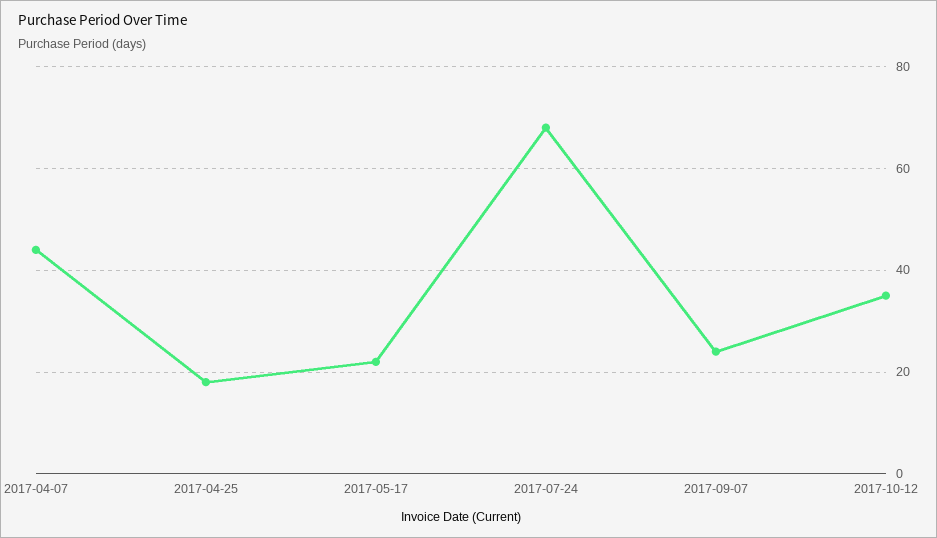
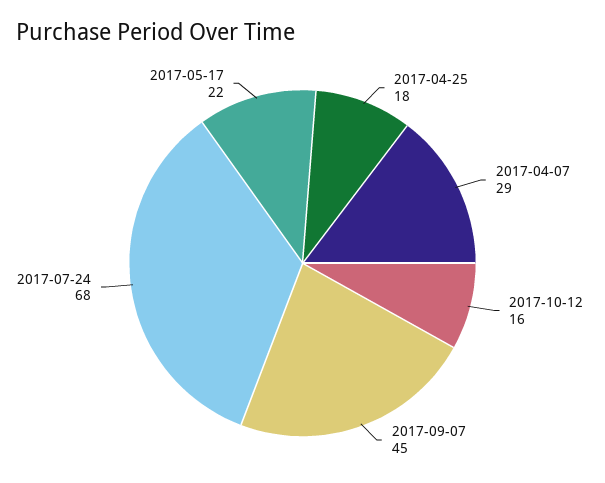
2017-04-07: 45 -> 29
2017-09-07: 25 -> 45
2017-10-12: 35 -> 16

